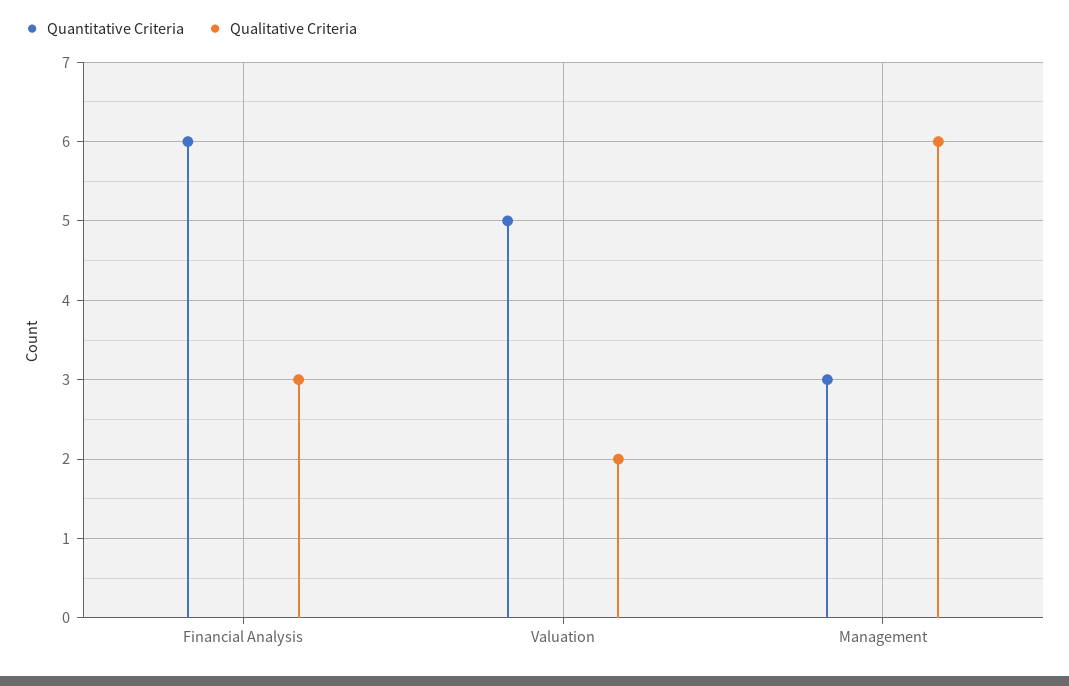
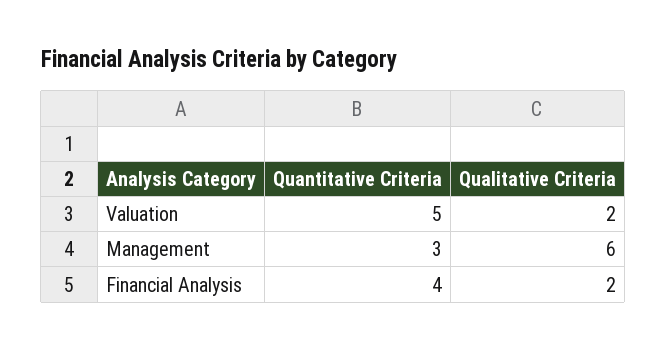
Quantitative Criteria, Financial Analysis: 6 -> 4
Qualitative Criteria, Financial Analysis: 3 -> 2

